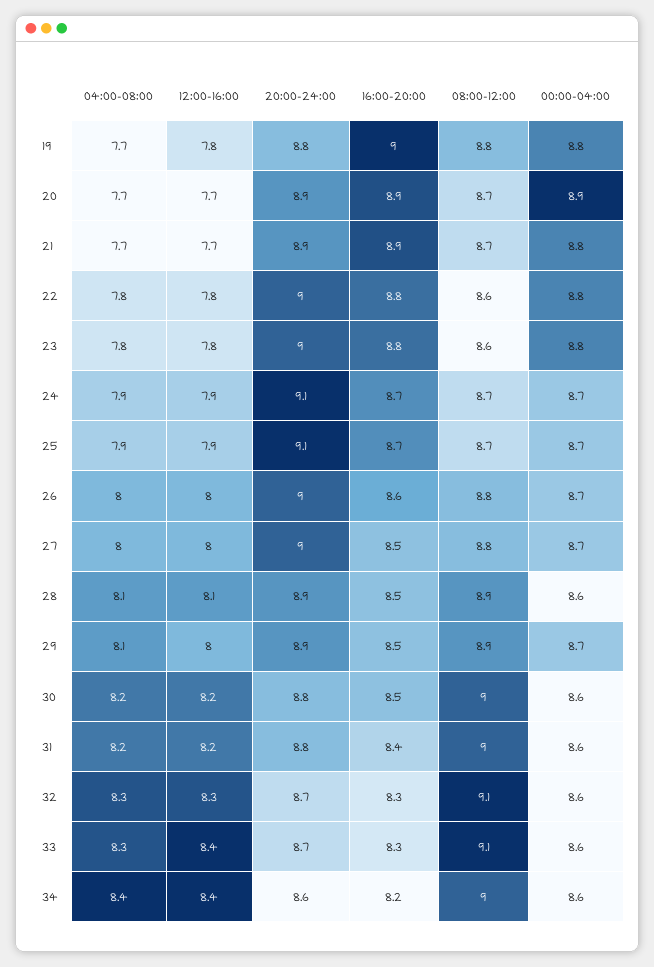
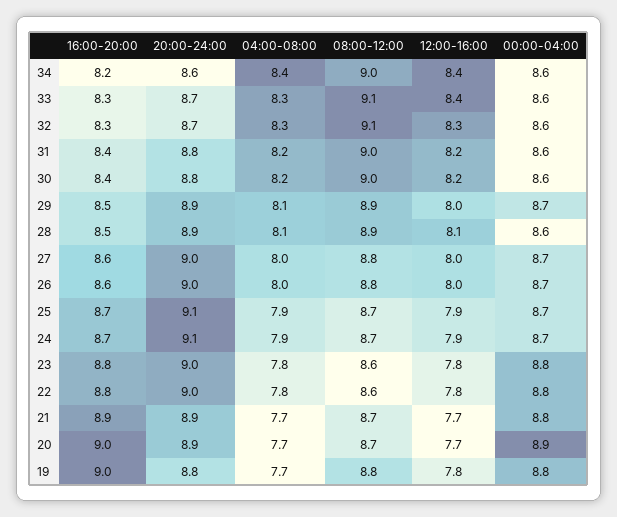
16:00-20:00, 20: 8.9 -> 9
16:00-20:00, 27: 8.5 -> 8.6
16:00-20:00, 30: 8.5 -> 8.4

